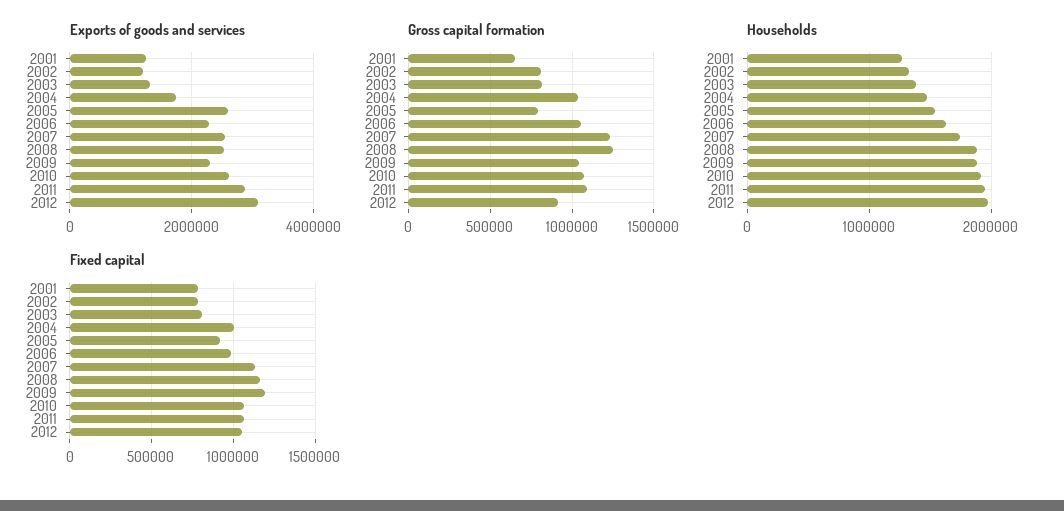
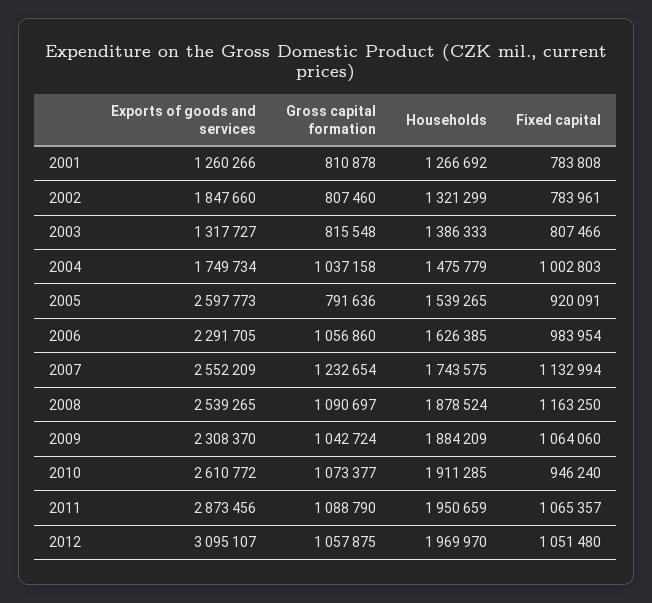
Exports of goods and services, 2002: 1200000 -> 1847660
Gross capital formation, 2001: 650000 -> 810878
Gross capital formation, 2008: 1250000 -> 1090697
Gross capital formation, 2012: 900000 -> 1057875
Fixed capital, 2009: 1200000 -> 1064060
Fixed capital, 2010: 1050000 -> 946240

